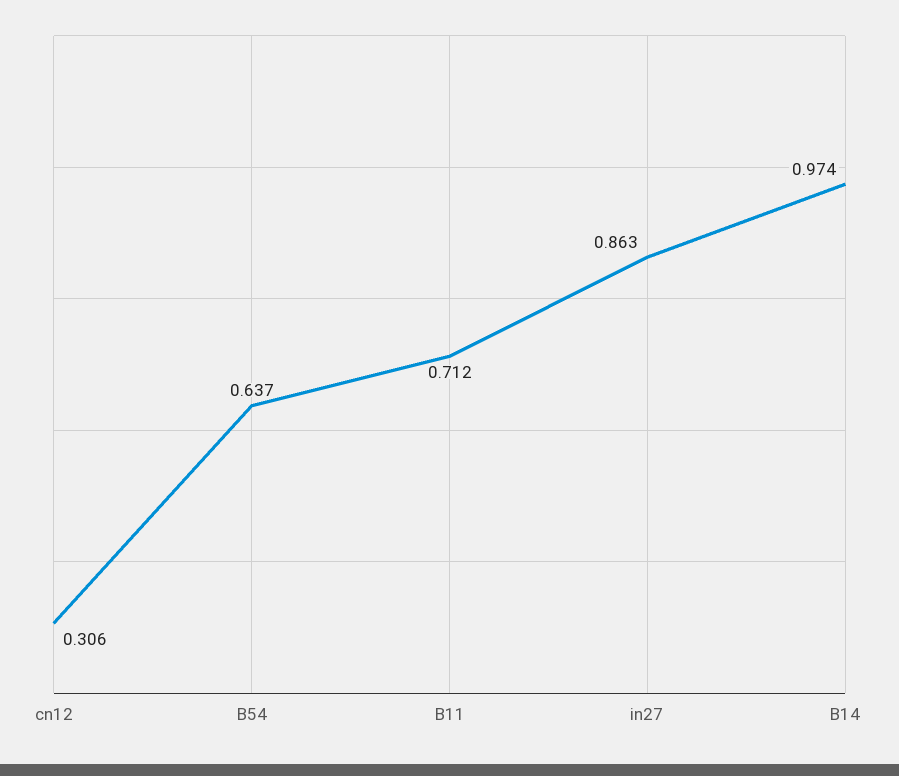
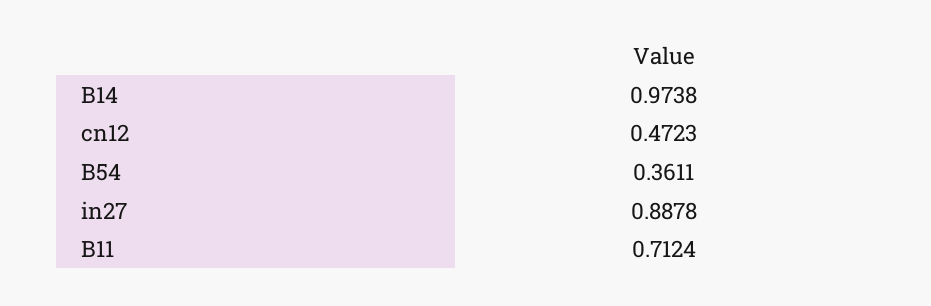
cn12: 0.306 -> 0.4723
B54: 0.637 -> 0.3611
in27: 0.863 -> 0.8878

